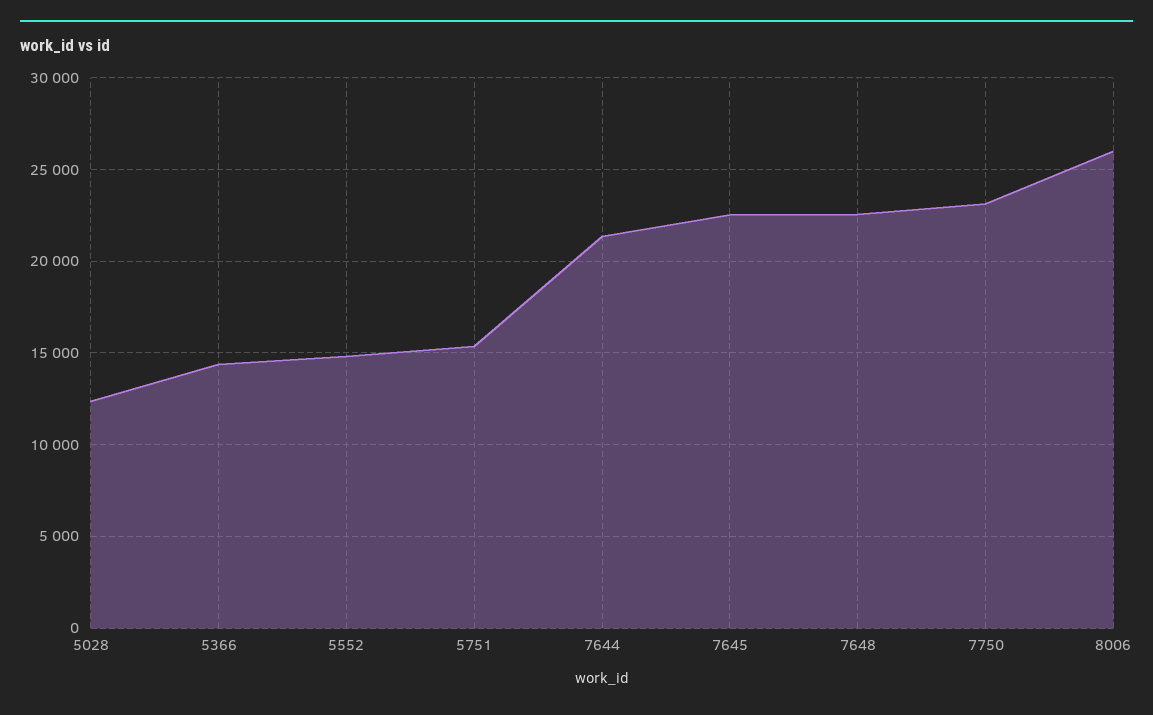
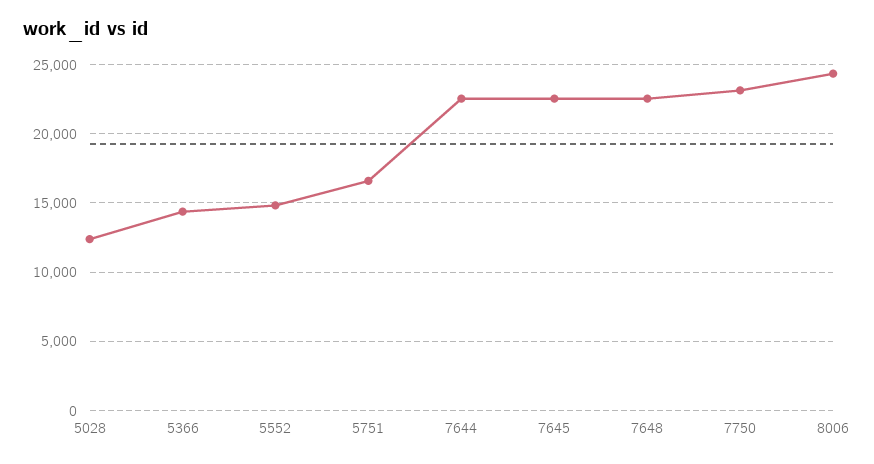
5751: 15500 -> 16500
7644: 21500 -> 22500
8006: 26000 -> 24500

